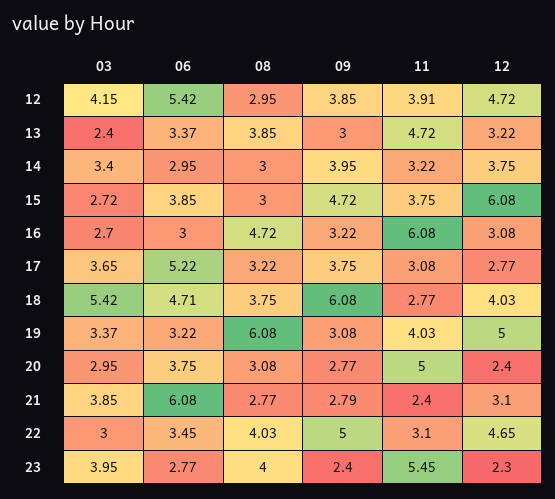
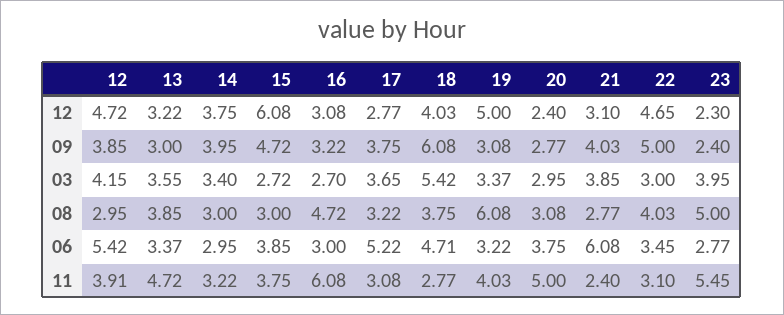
03, 13: 2.4 -> 3.55
09, 21: 2.79 -> 4.03
08, 23: 4 -> 5

